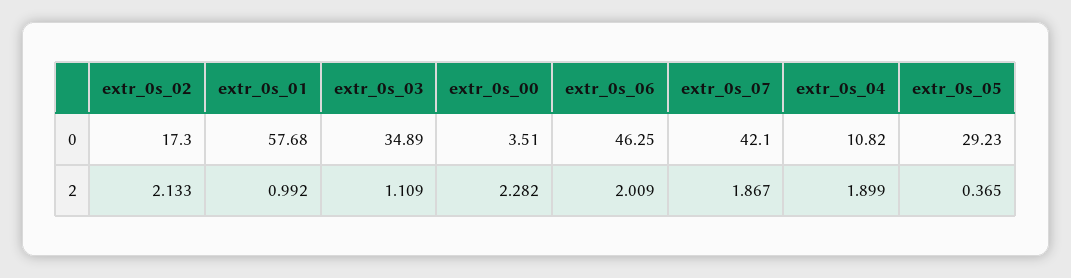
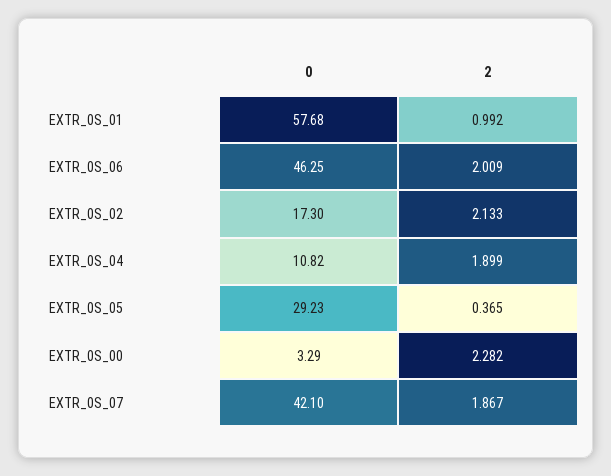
extr_0s_03, 0: 34.89 -> none
extr_0s_00, 0: 3.51 -> 3.29
extr_0s_03, 2: 1.109 -> none

